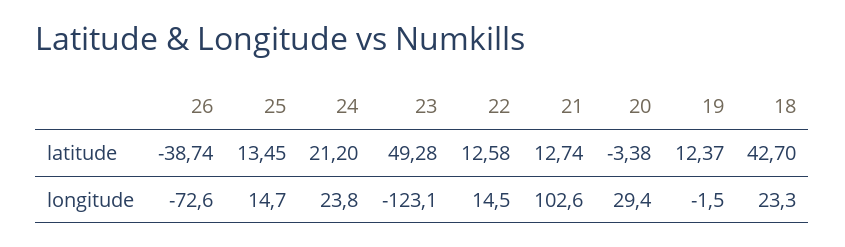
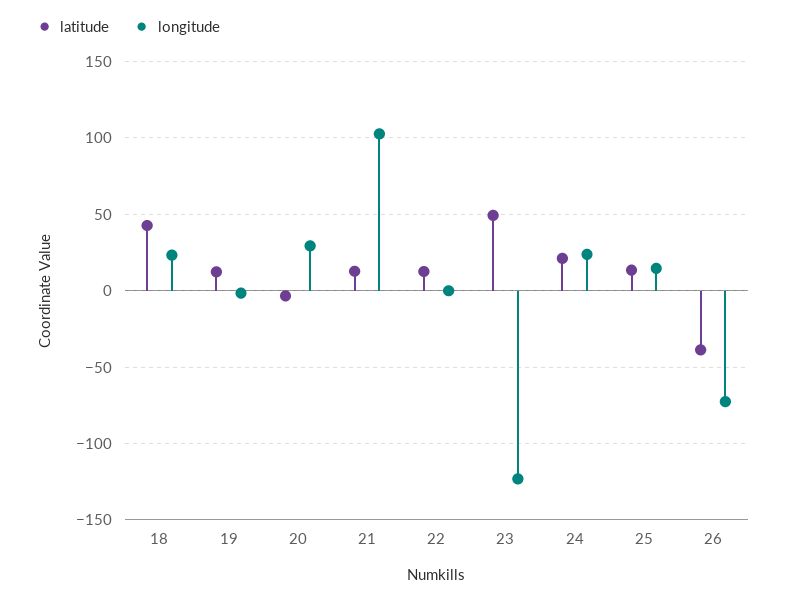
longitude, 22: 14.5 -> 0

